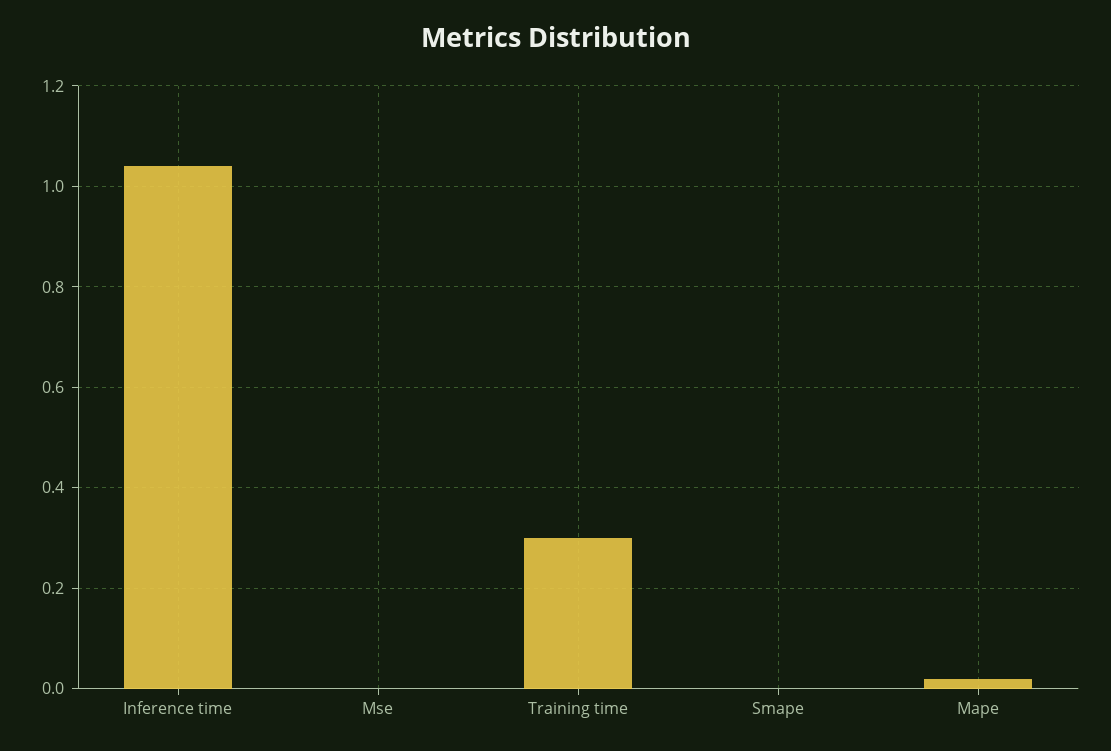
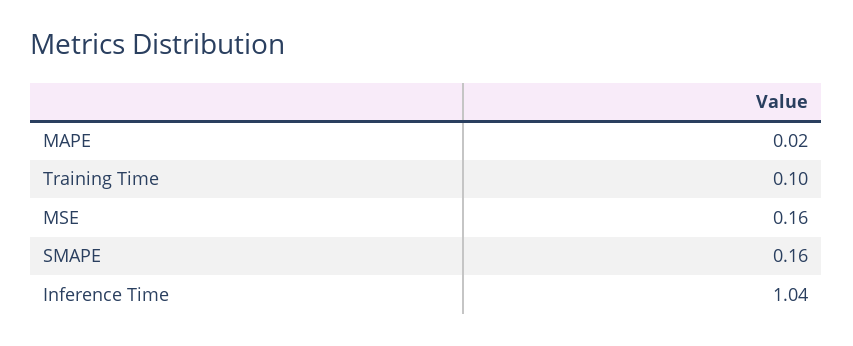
Mse: 0 -> 0.16
Training time: 0.3 -> 0.1
Smape: 0 -> 0.16

